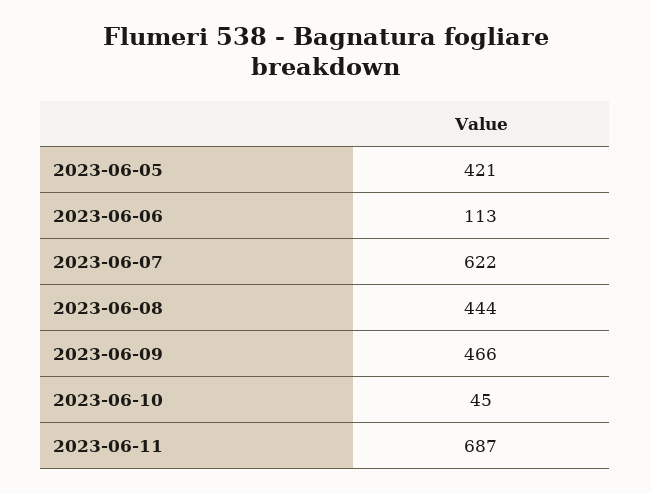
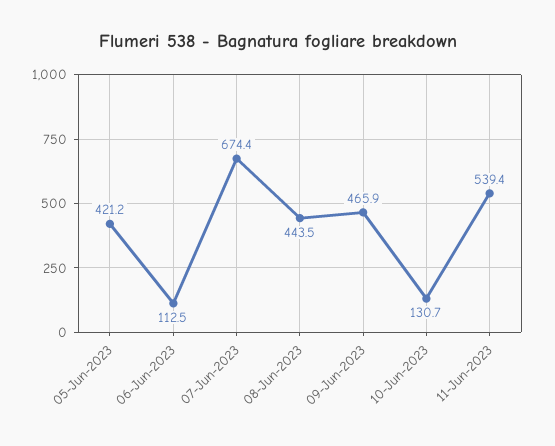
2023-06-07: 622 -> 674.4
2023-06-10: 45 -> 130.7
2023-06-11: 687 -> 539.4

